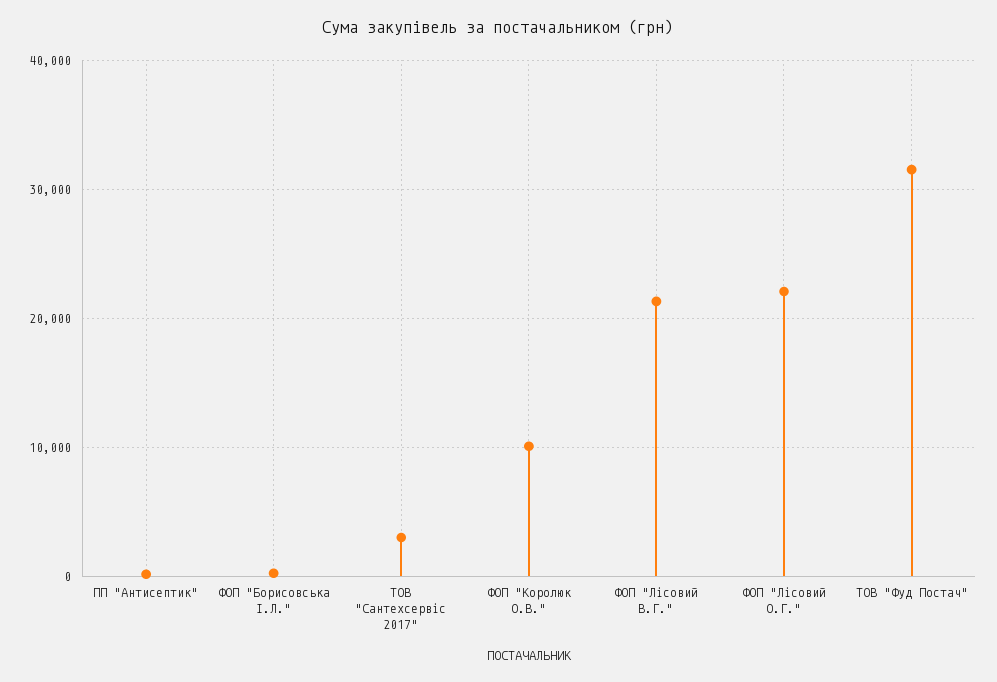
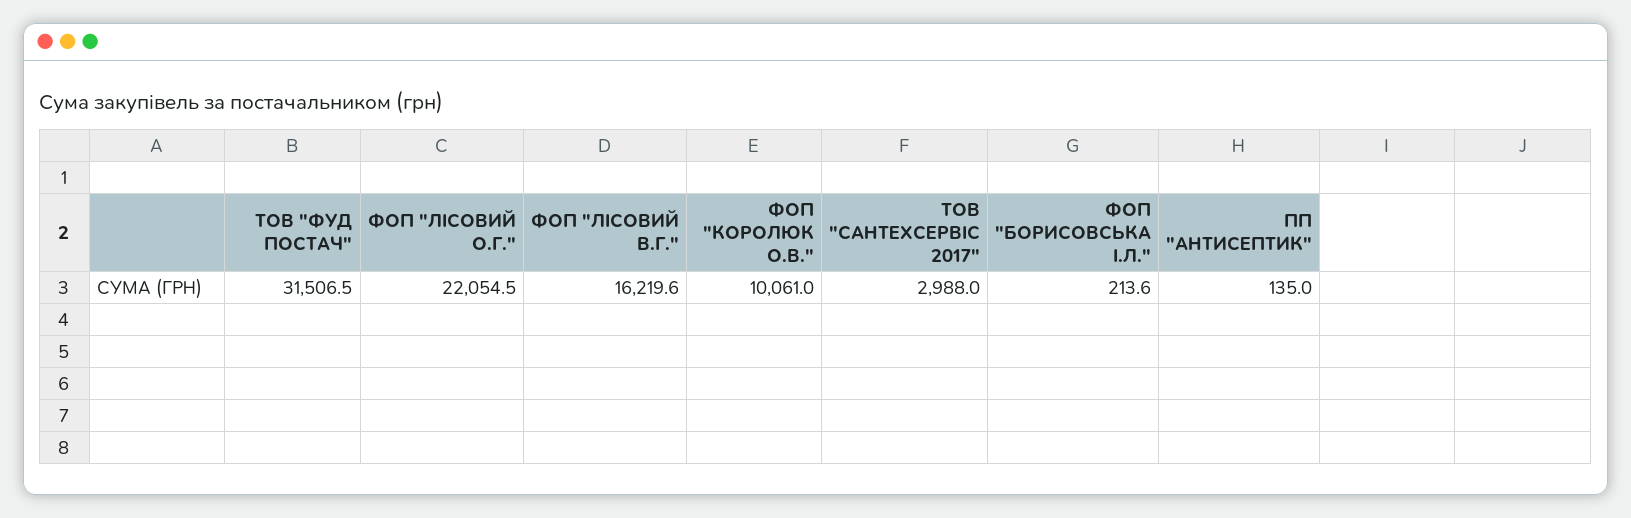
ФОП "Лісовий В.Г.": 21000 -> 16219.6

